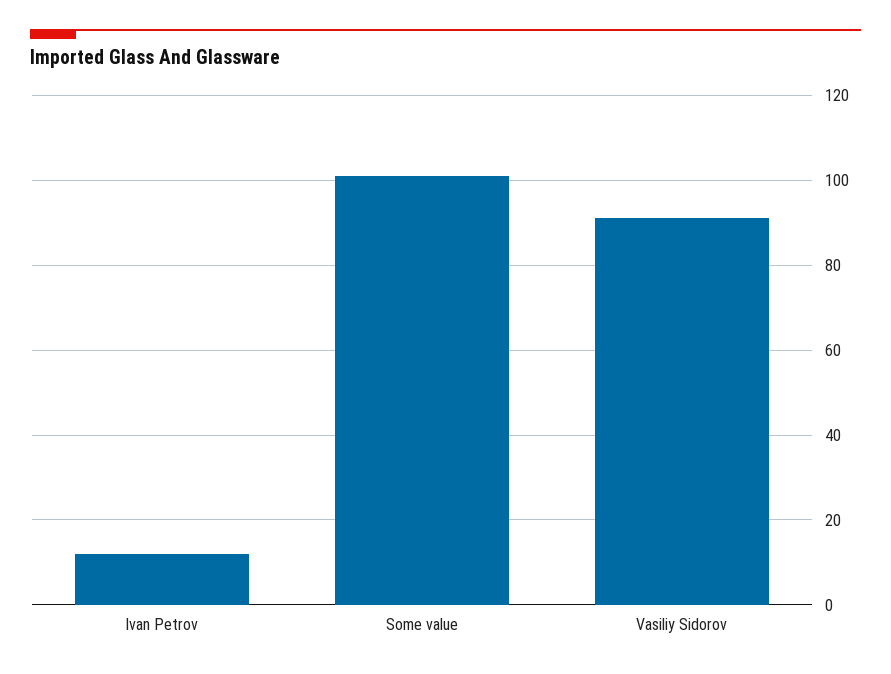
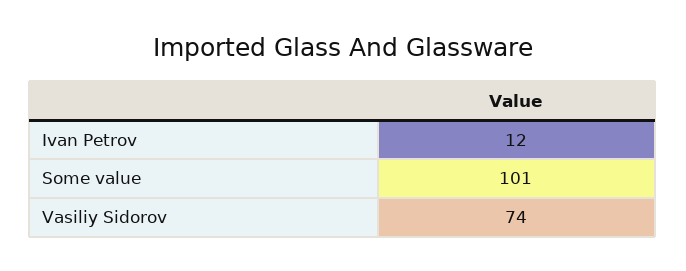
Vasiliy Sidorov: 90 -> 74

